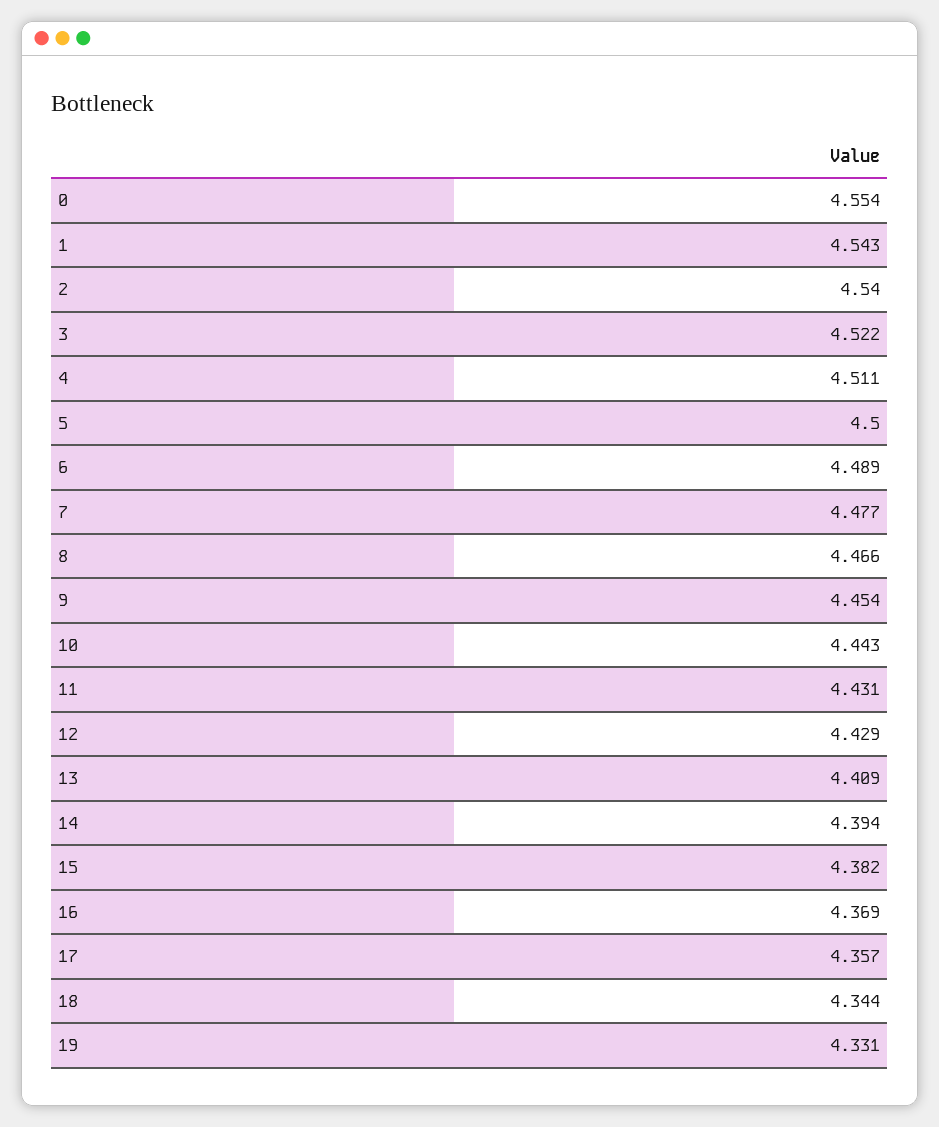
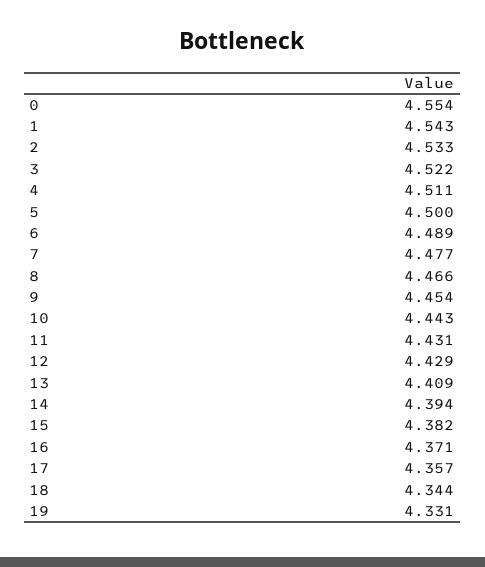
2: 4.54 -> 4.533
16: 4.369 -> 4.371

